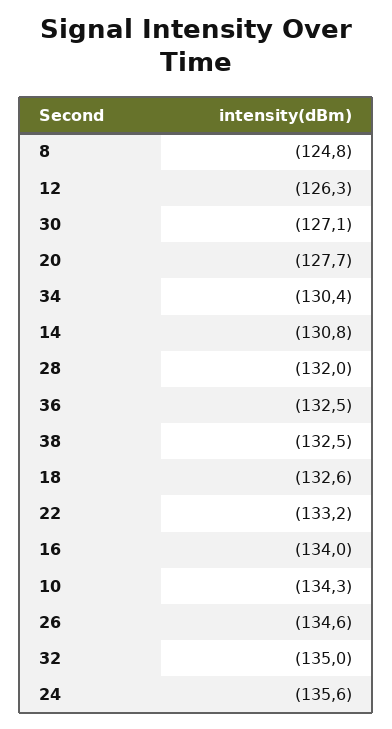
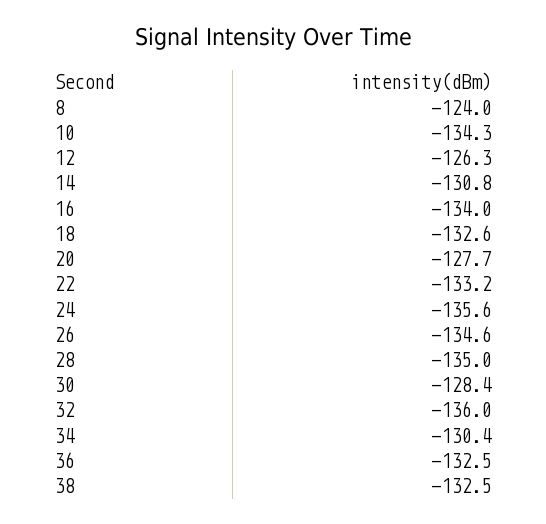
8: -124.8 -> -124
30: -127.1 -> -128.4
28: -132 -> -135
32: -135 -> -136

